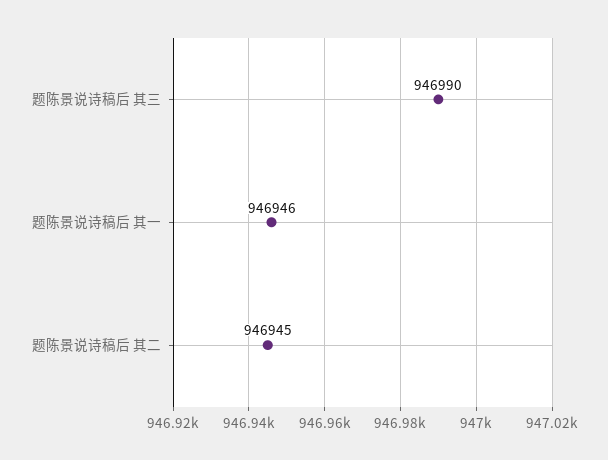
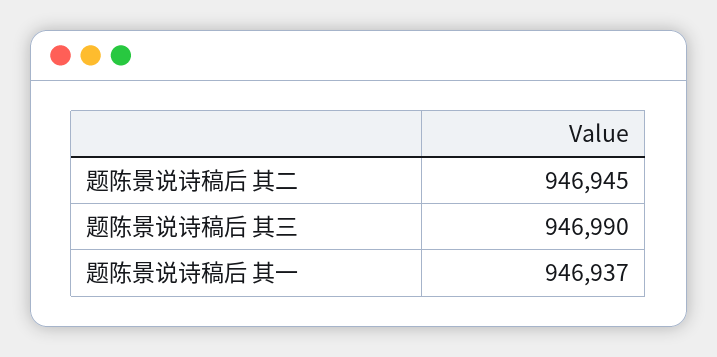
题陈景说诗稿后 其一: 946946 -> 946937

